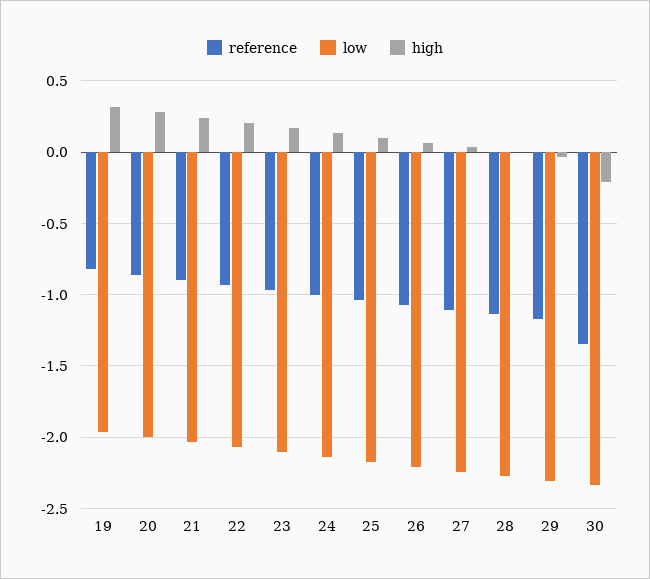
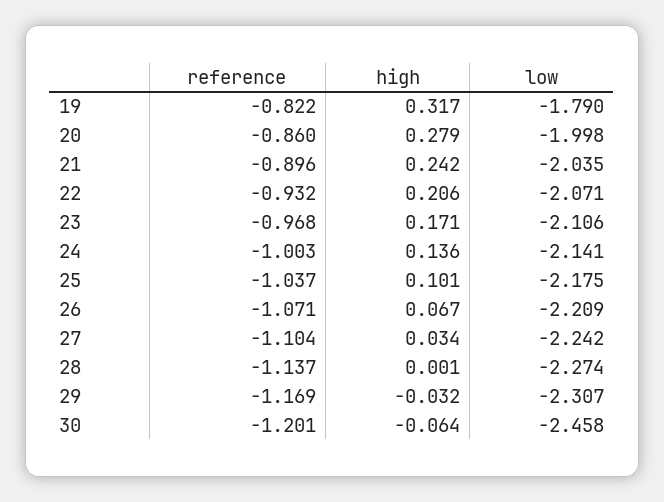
low, 19: -1.95 -> -1.79
reference, 30: -1.35 -> -1.201
low, 30: -2.35 -> -2.458
high, 30: -0.2 -> -0.064

